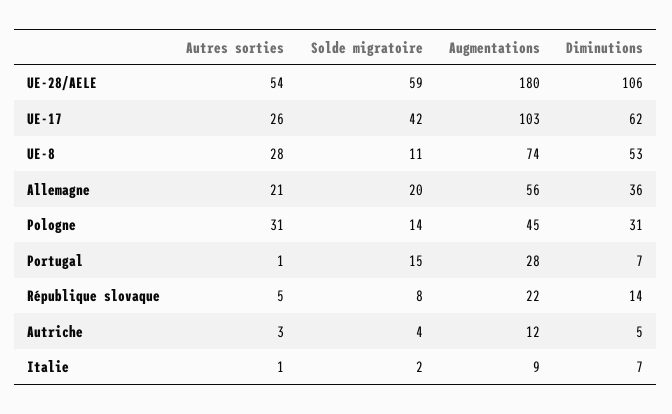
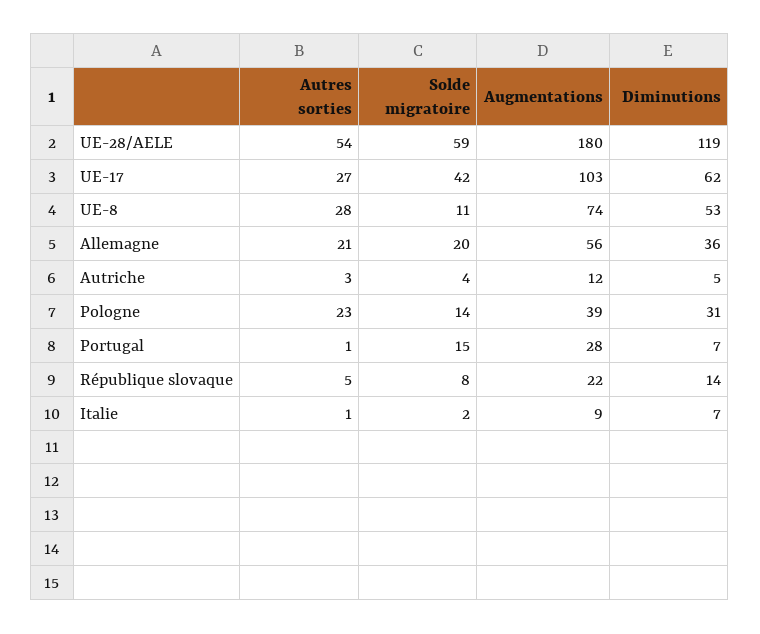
Diminutions, UE-28/AELE: 106 -> 119
Autres sorties, UE-17: 26 -> 27
Autres sorties, Pologne: 31 -> 23
Augmentations, Pologne: 45 -> 39

